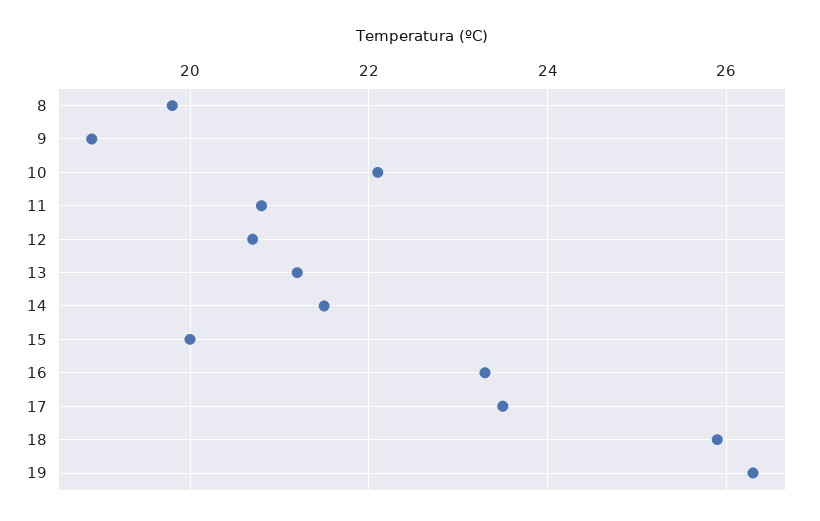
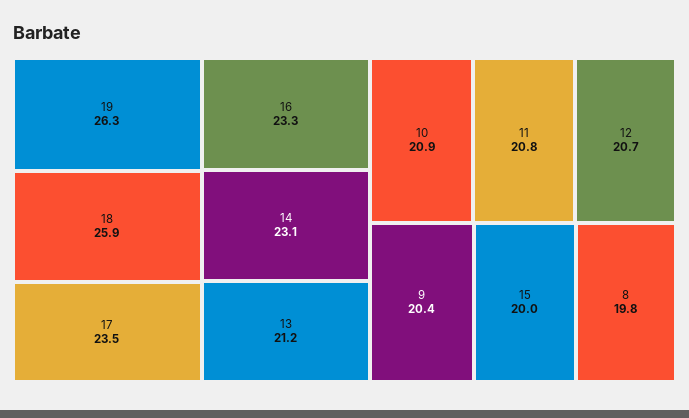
9: 19 -> 20.4
10: 22 -> 20.9
14: 21.5 -> 23.1

